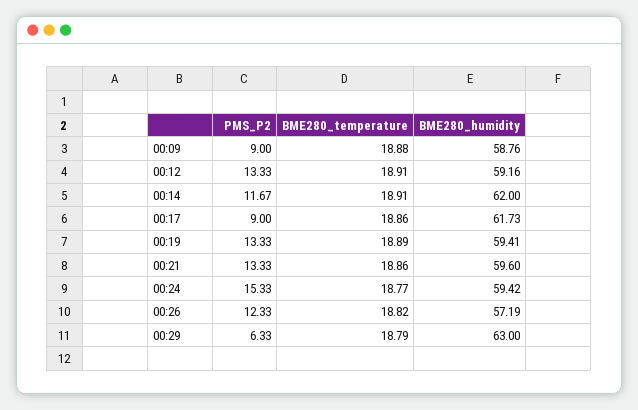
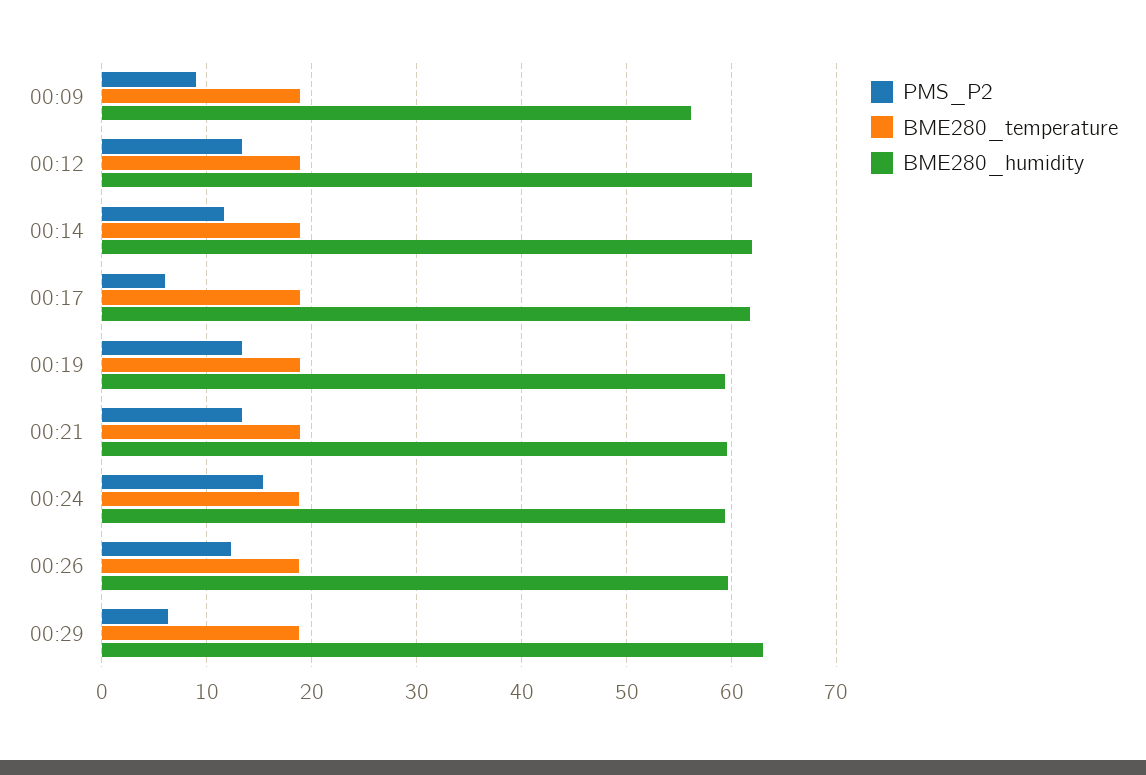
BME280_humidity, 00:09: 58.76 -> 56
BME280_humidity, 00:12: 59.16 -> 62
PMS_P2, 00:17: 9 -> 6
BME280_humidity, 00:26: 57.19 -> 60

